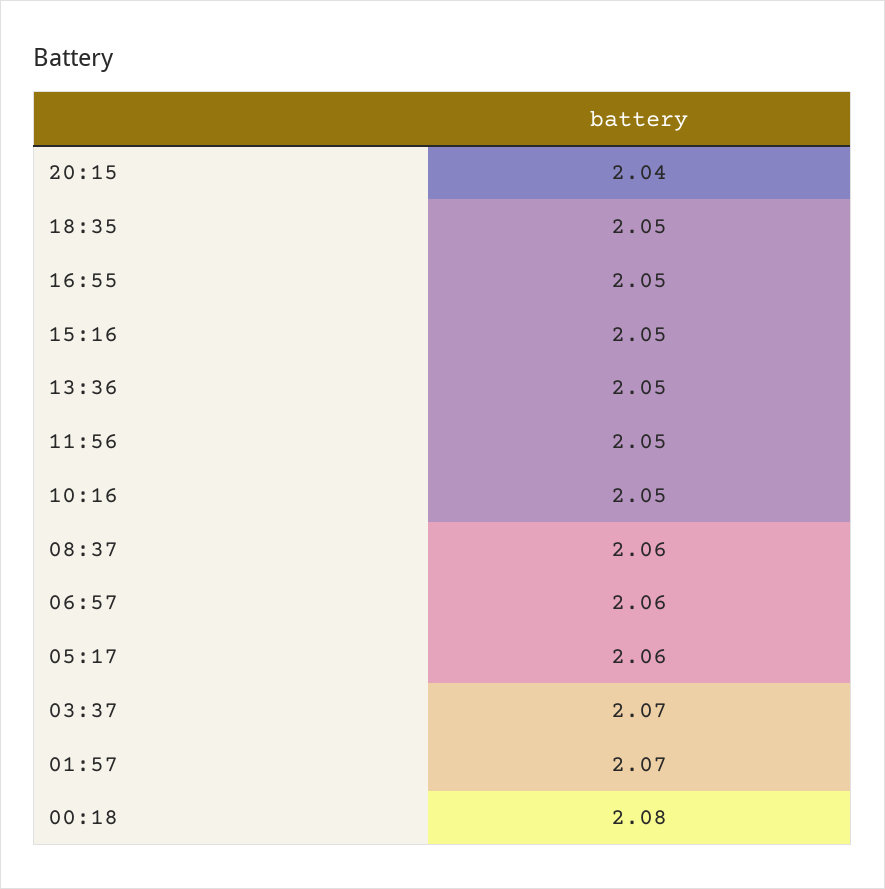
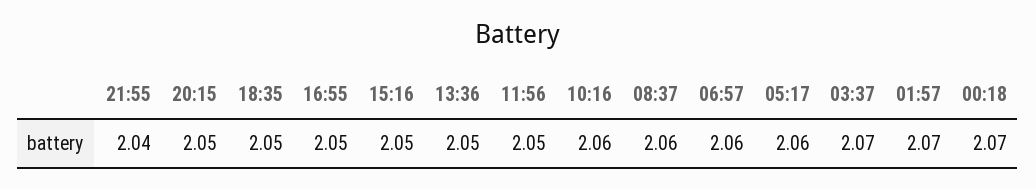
20:15: 2.04 -> 2.05
10:16: 2.05 -> 2.06
00:18: 2.08 -> 2.07
21:55: none -> 2.04

